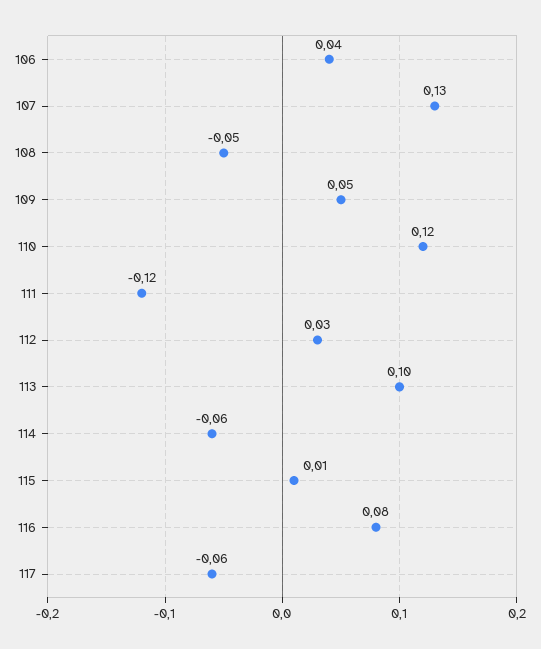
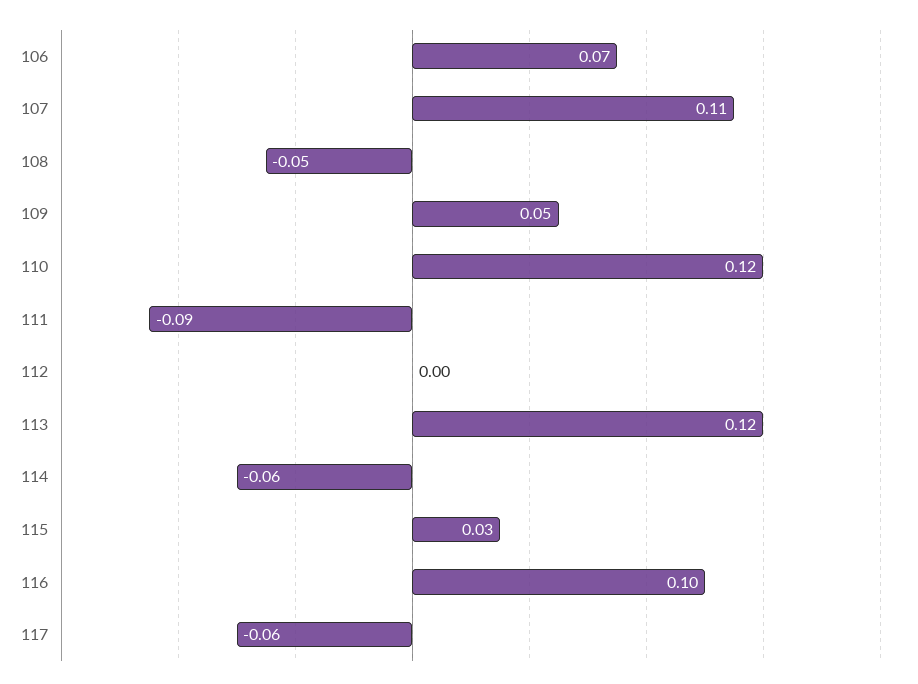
106: 0.04 -> 0.07
107: 0.13 -> 0.11
111: -0.12 -> -0.09
112: 0.03 -> 0
113: 0.1 -> 0.12
115: 0.01 -> 0.03
116: 0.08 -> 0.1

